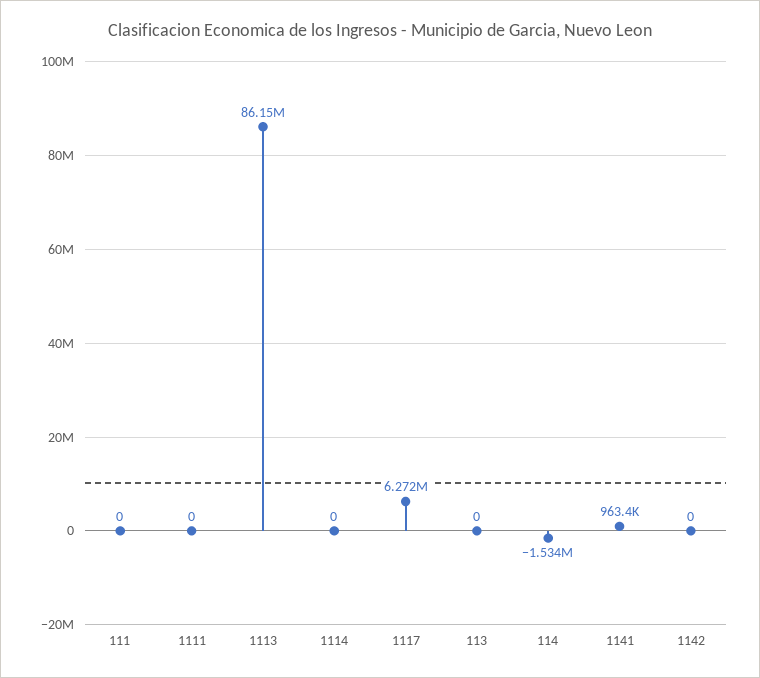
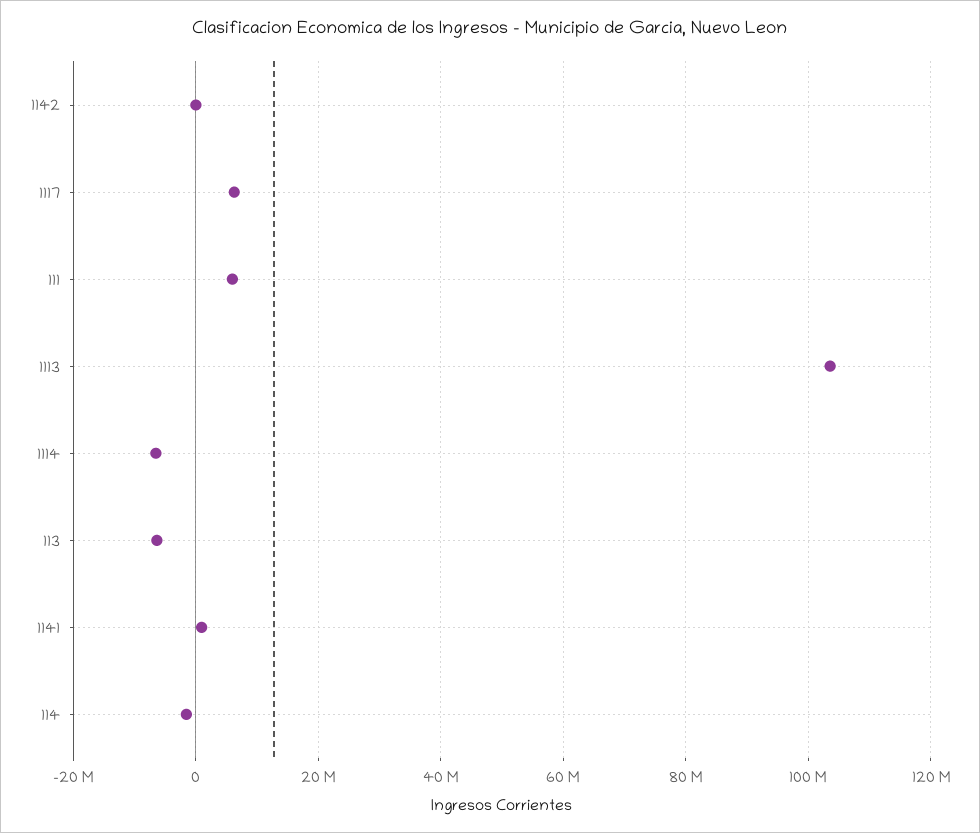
111: 0 -> 6000000
1111: 0 -> none
1113: 86150000 -> 104000000
1114: 0 -> -6000000
113: 0 -> -6000000

